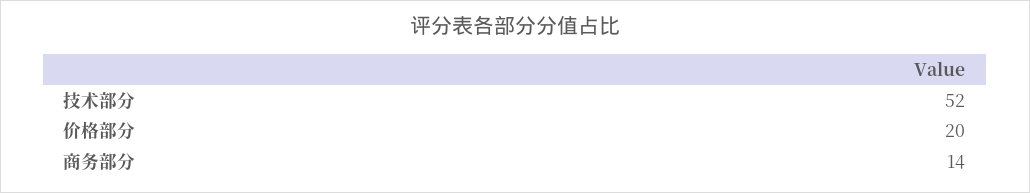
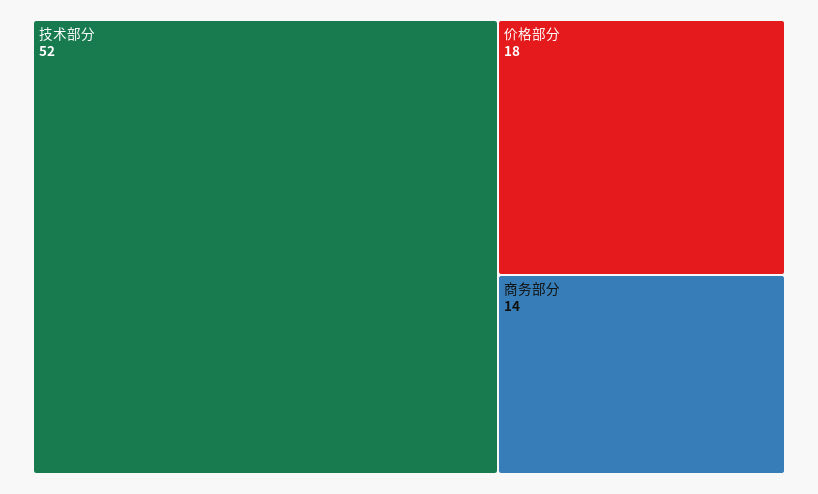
价格部分: 20 -> 18

